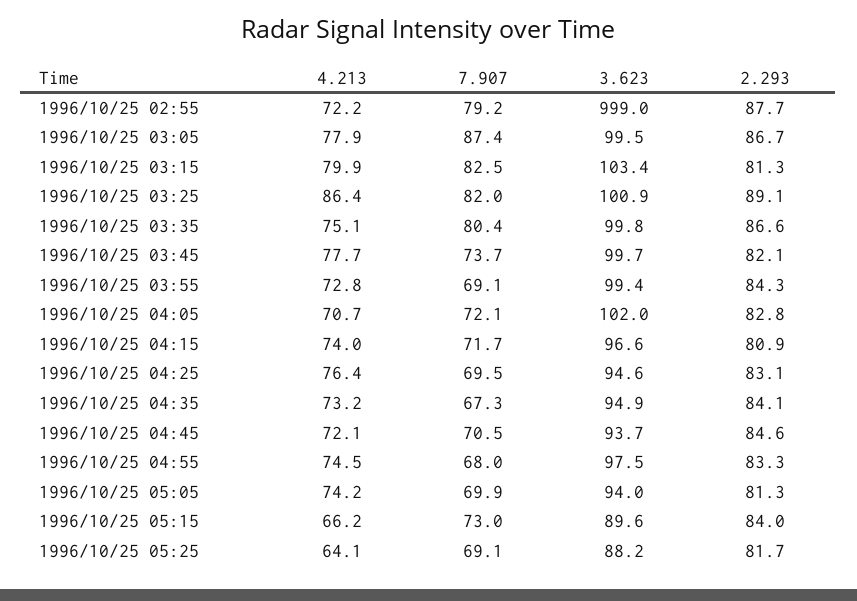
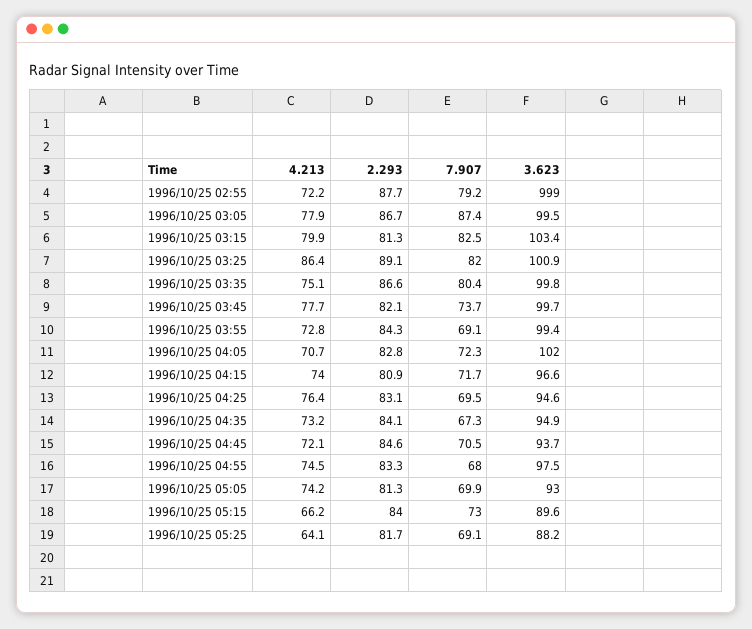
7.907, 1996/10/25 04:05: 72.1 -> 72.3
3.623, 1996/10/25 05:05: 94 -> 93

